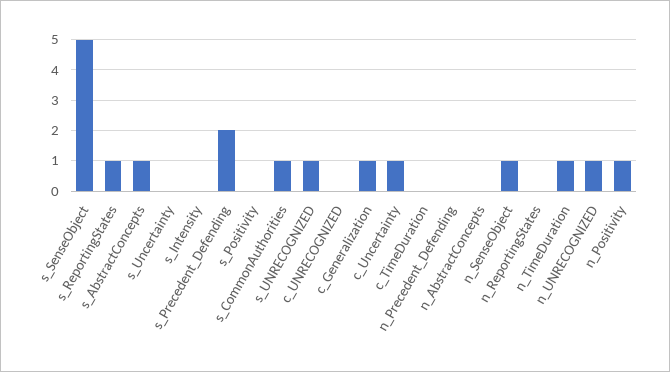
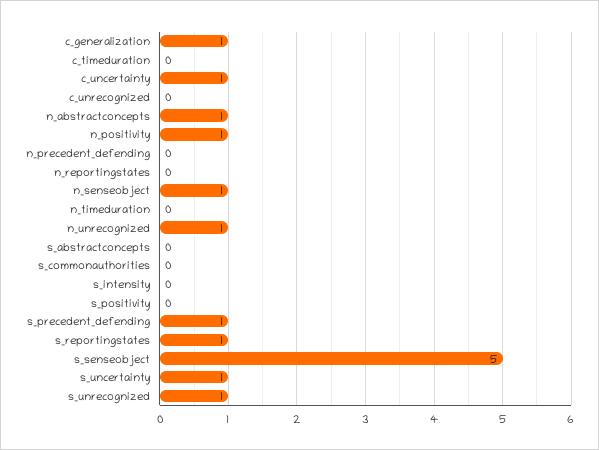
s_AbstractConcepts: 1 -> 0
s_Uncertainty: 0 -> 1
s_Precedent_Defending: 2 -> 1
s_CommonAuthorities: 1 -> 0
n_AbstractConcepts: 0 -> 1
n_TimeDuration: 1 -> 0

